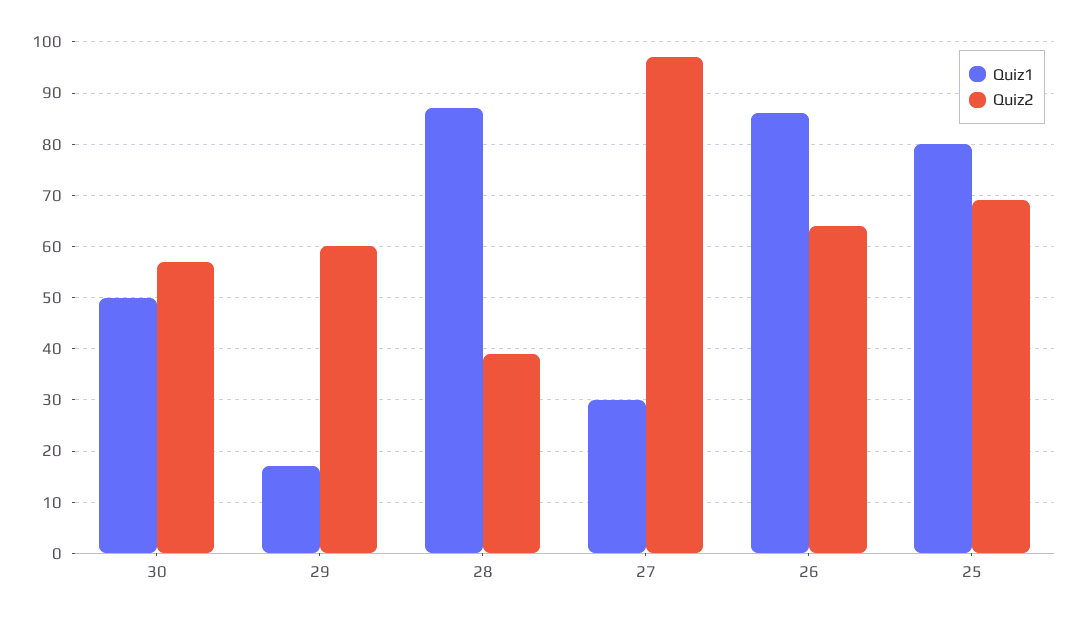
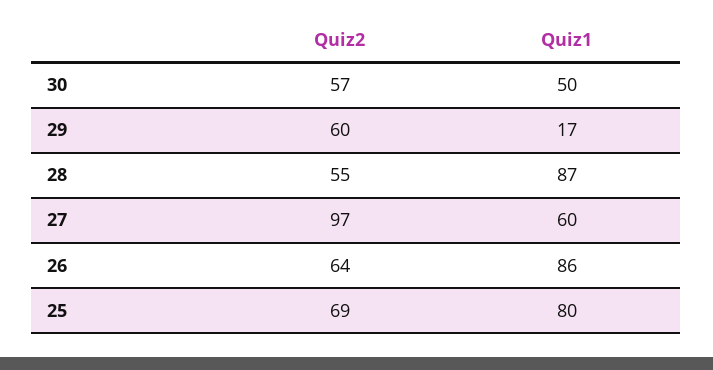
Quiz2, 28: 40 -> 55
Quiz1, 27: 30 -> 60

